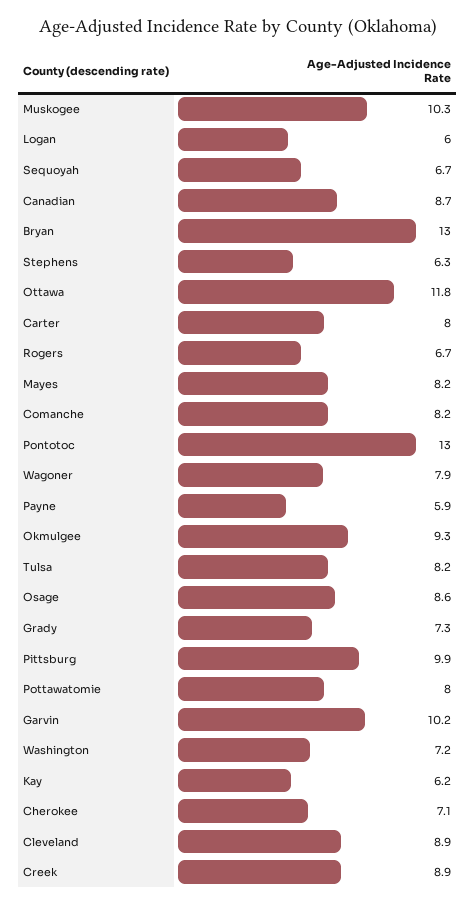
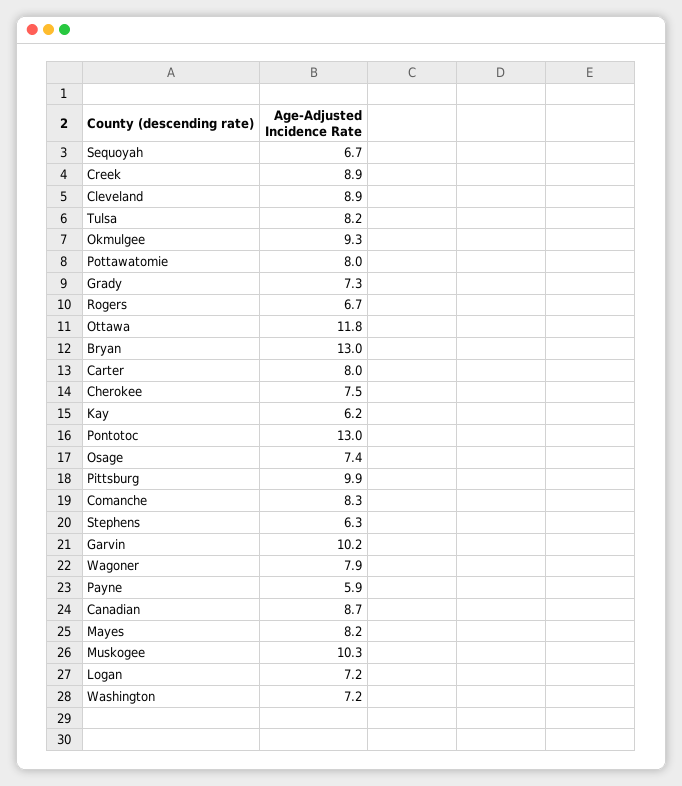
Logan: 6 -> 7.2
Comanche: 8.2 -> 8.3
Osage: 8.6 -> 7.4
Cherokee: 7.1 -> 7.5

